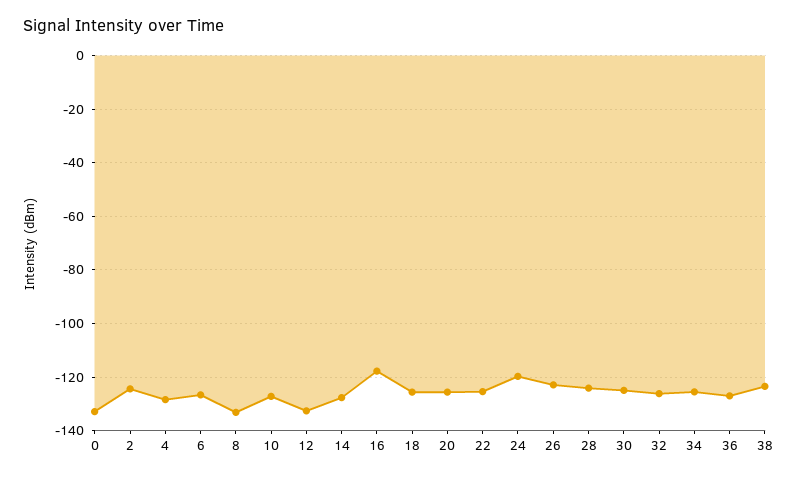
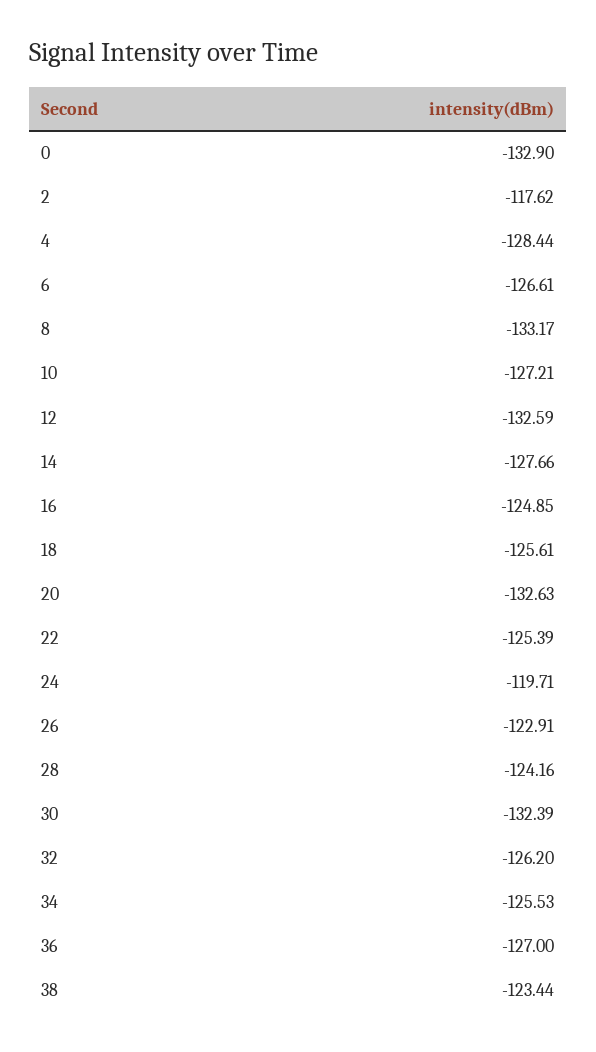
2: -125 -> -117.62
16: -117.5 -> -124.85
20: -125 -> -132.63
30: -125 -> -132.39

